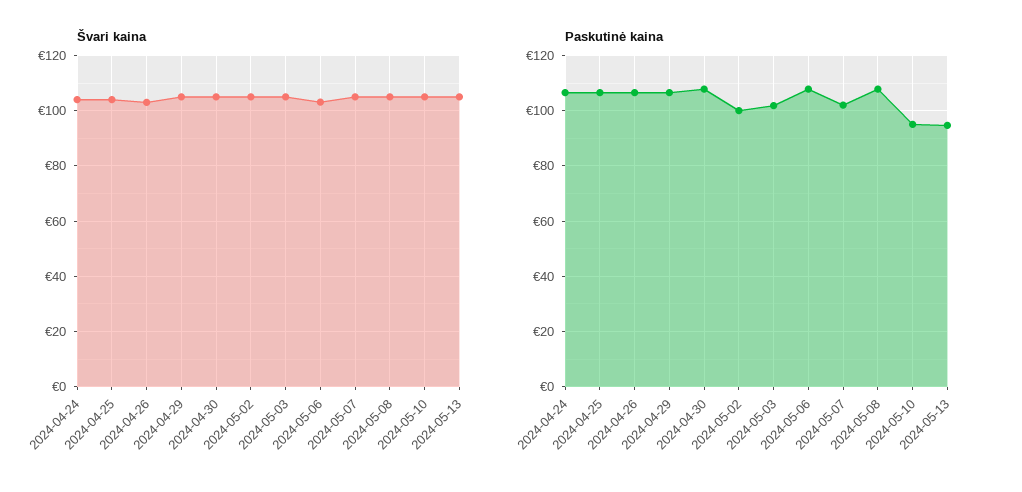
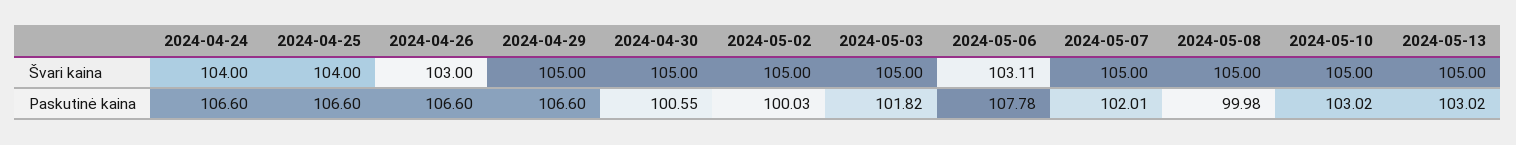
Paskutinė kaina, 2024-04-30: 107.5 -> 100.55
Paskutinė kaina, 2024-05-08: 107.5 -> 99.98
Paskutinė kaina, 2024-05-10: 95 -> 103.02
Paskutinė kaina, 2024-05-13: 95 -> 103.02

